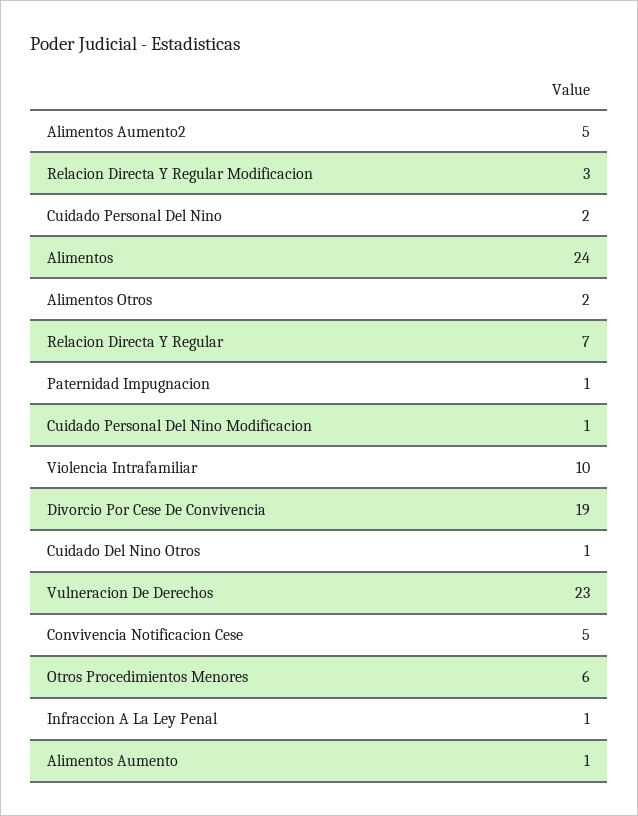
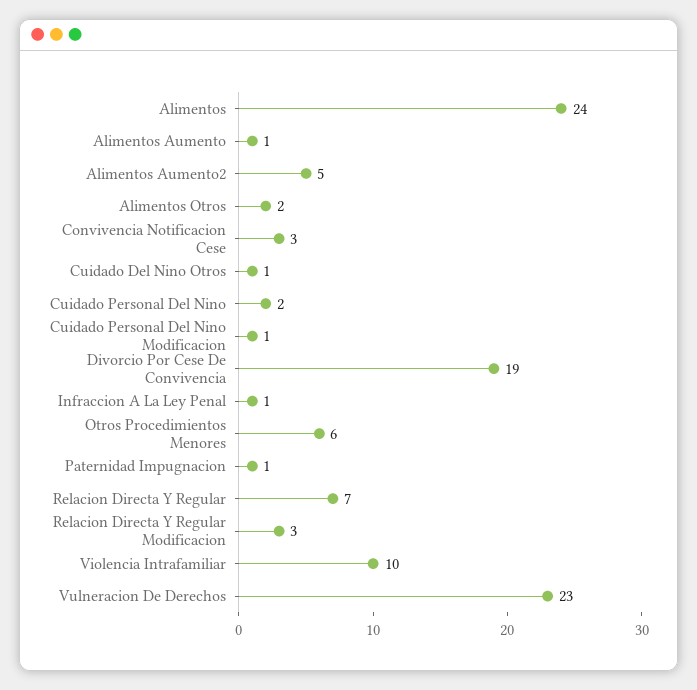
Convivencia Notificacion Cese: 5 -> 3

